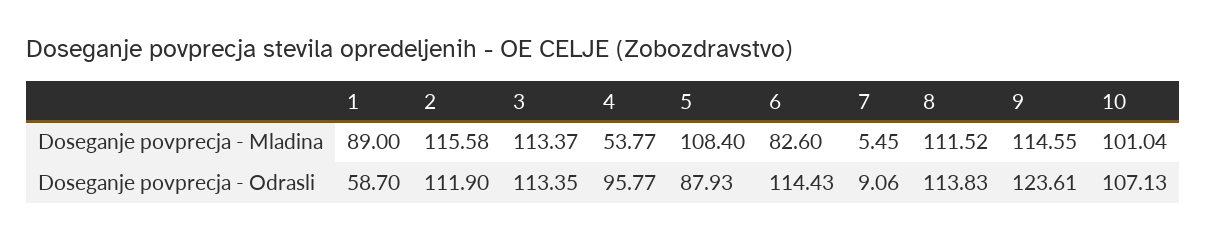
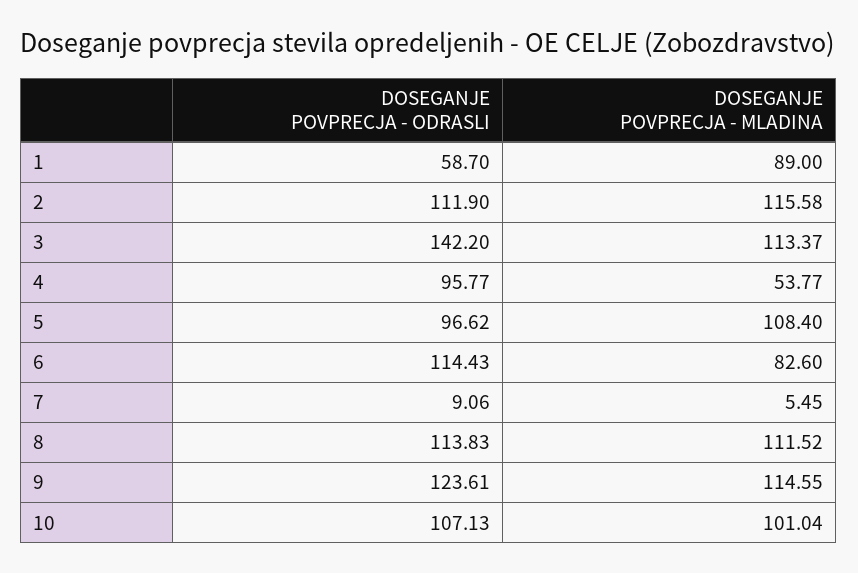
3, Doseganje povprecja - Odrasli: 113.35 -> 142.2
5, Doseganje povprecja - Odrasli: 87.93 -> 96.62

